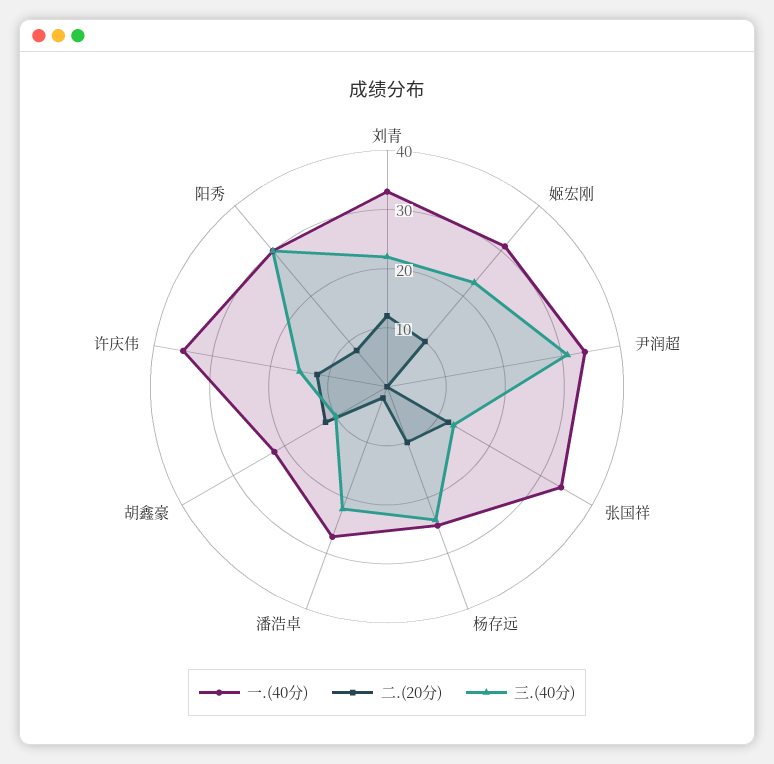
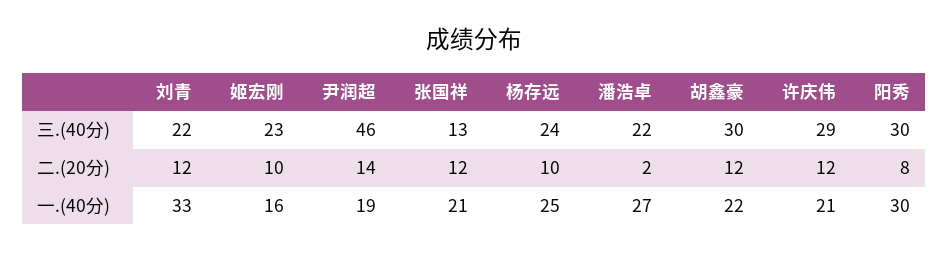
一.(40分), 姬宏刚: 30 -> 16
一.(40分), 尹润超: 35 -> 19
二.(20分), 尹润超: 0 -> 14
三.(40分), 尹润超: 30 -> 46
一.(40分), 张国祥: 35 -> 21
三.(40分), 胡鑫豪: 10 -> 30
一.(40分), 许庆伟: 35 -> 21
三.(40分), 许庆伟: 15 -> 29

